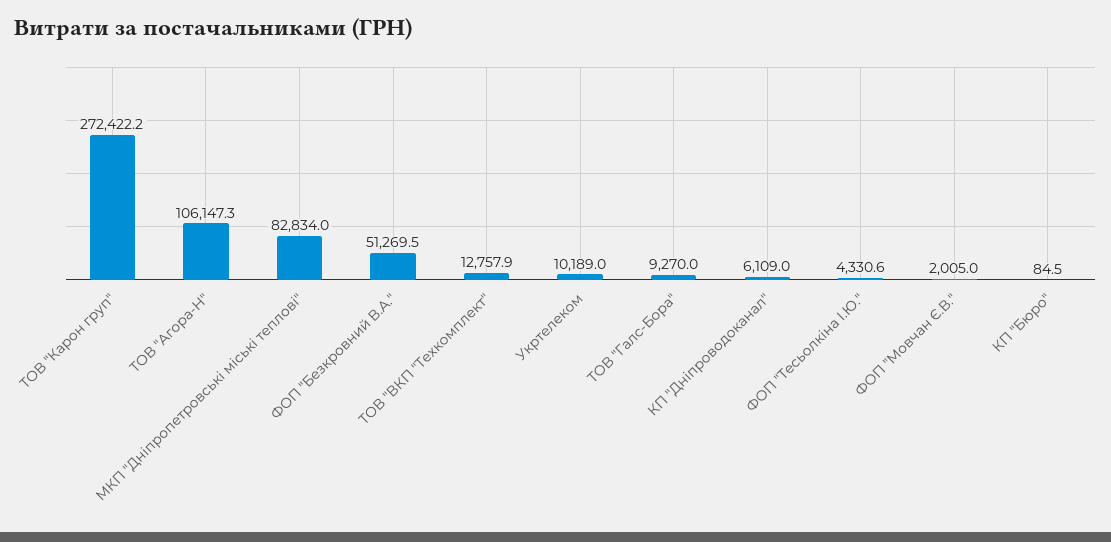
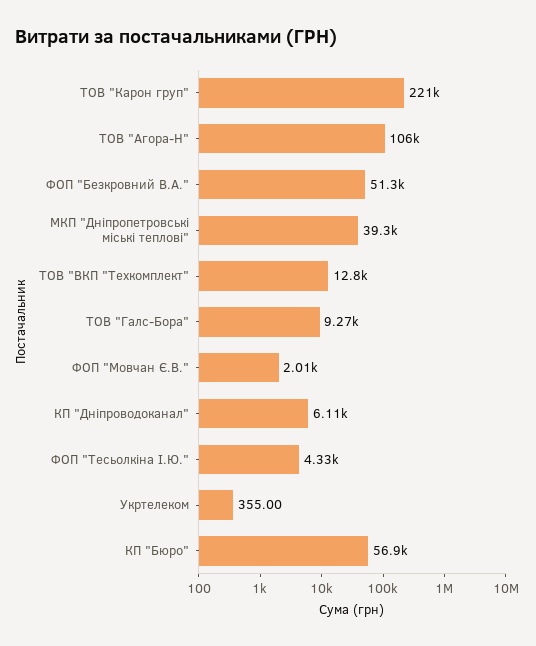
ТОВ "Карон груп": 272422.2 -> 221000
МКП "Дніпропетровські міські теплові": 82834 -> 39300
Укртелеком: 10189 -> 355
КП "Бюро": 84.5 -> 56900

